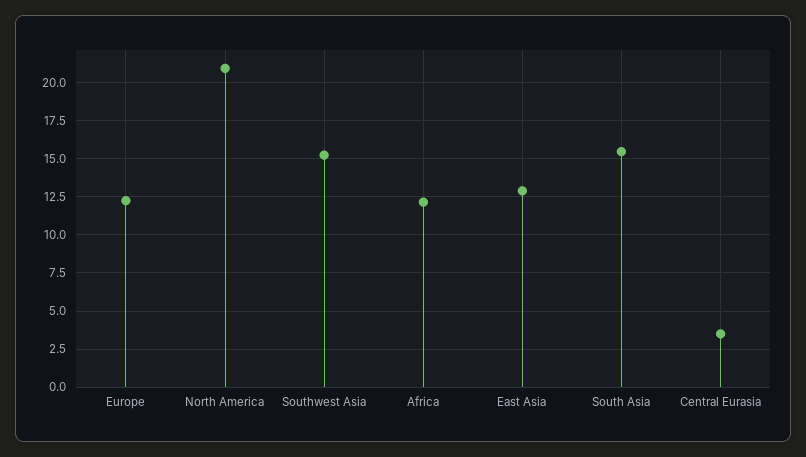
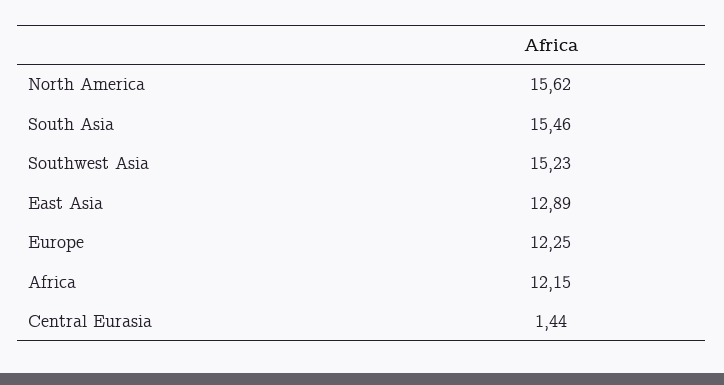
North America: 21 -> 15.62
Central Eurasia: 3.5 -> 1.44

